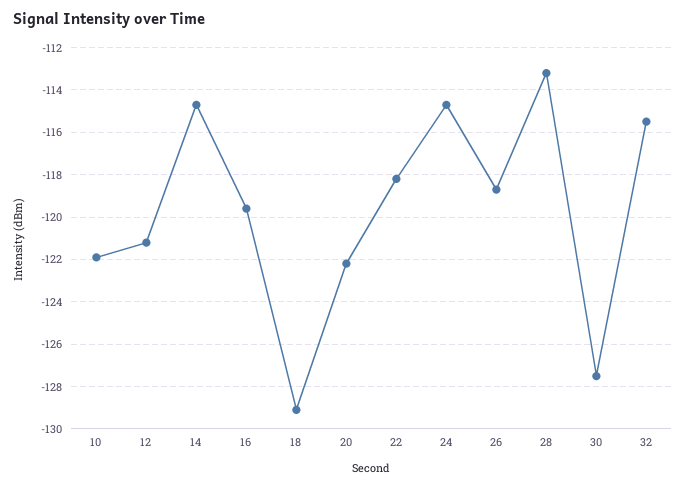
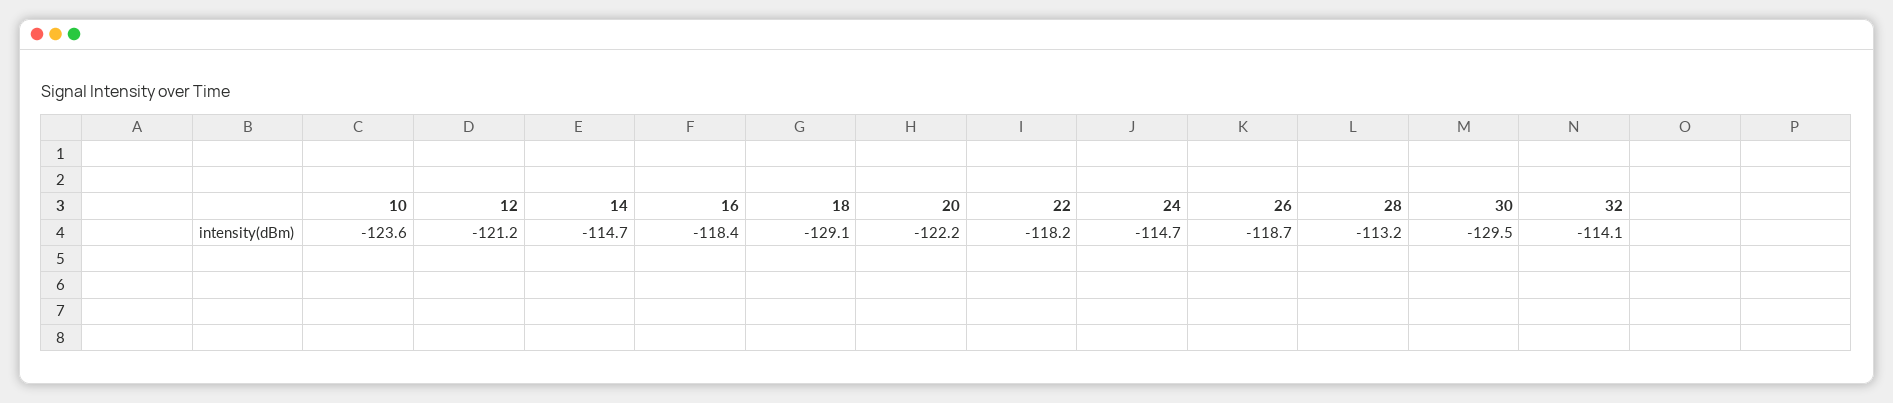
10: -122 -> -123.6
16: -119.5 -> -118.4
30: -127.5 -> -129.5
32: -115.5 -> -114.1

